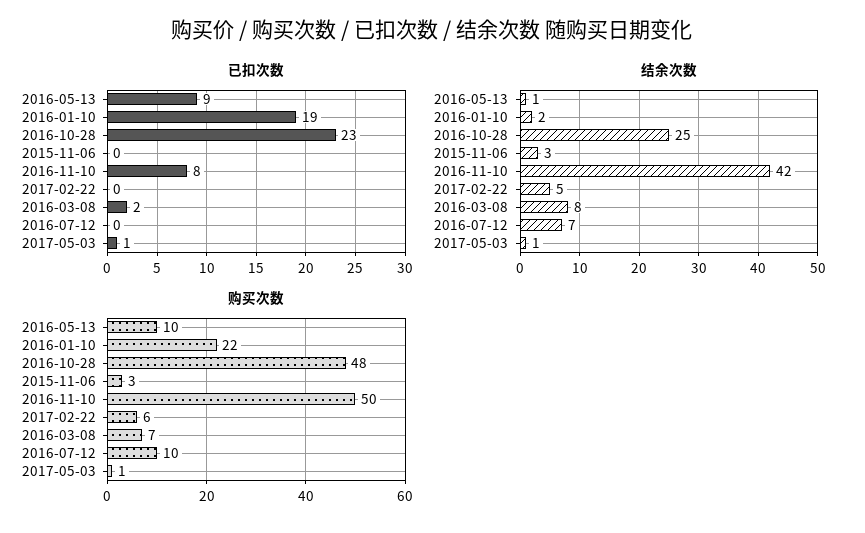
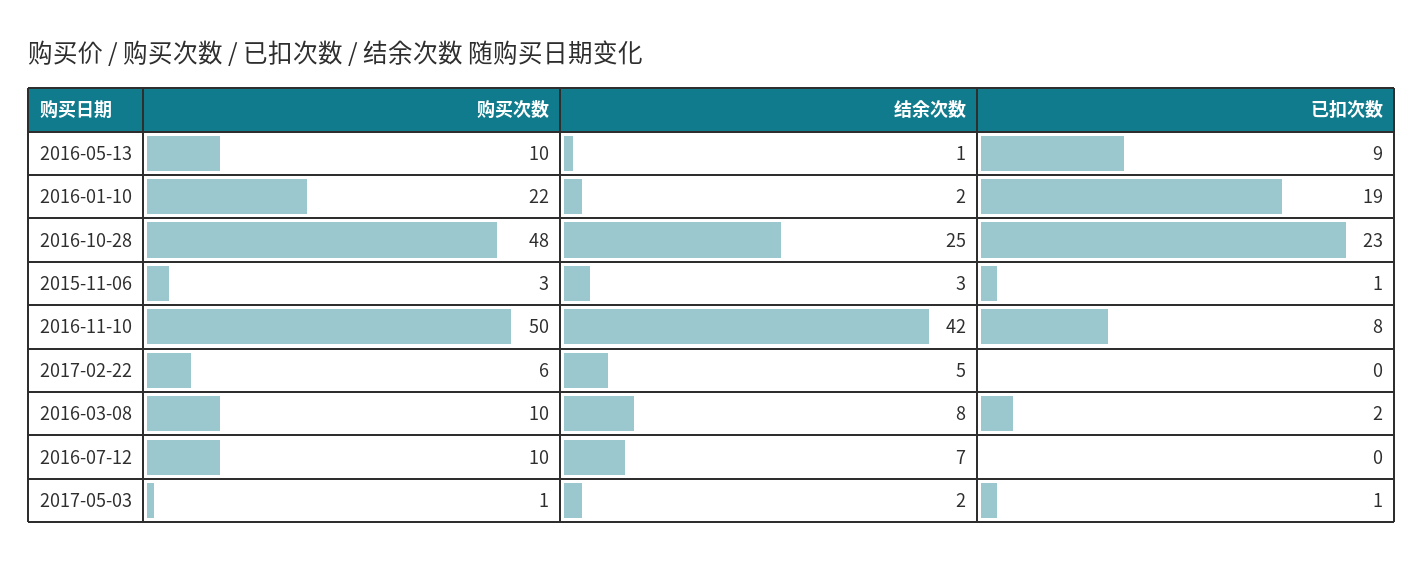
已扣次数, 2015-11-06: 0 -> 1
结余次数, 2017-05-03: 1 -> 2
购买次数, 2016-03-08: 7 -> 10

